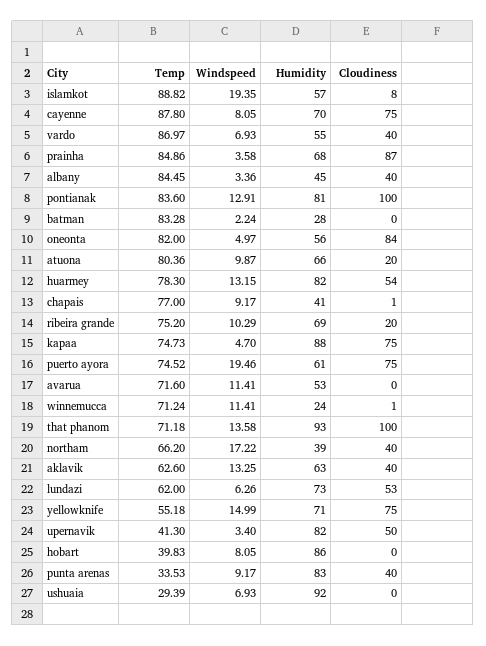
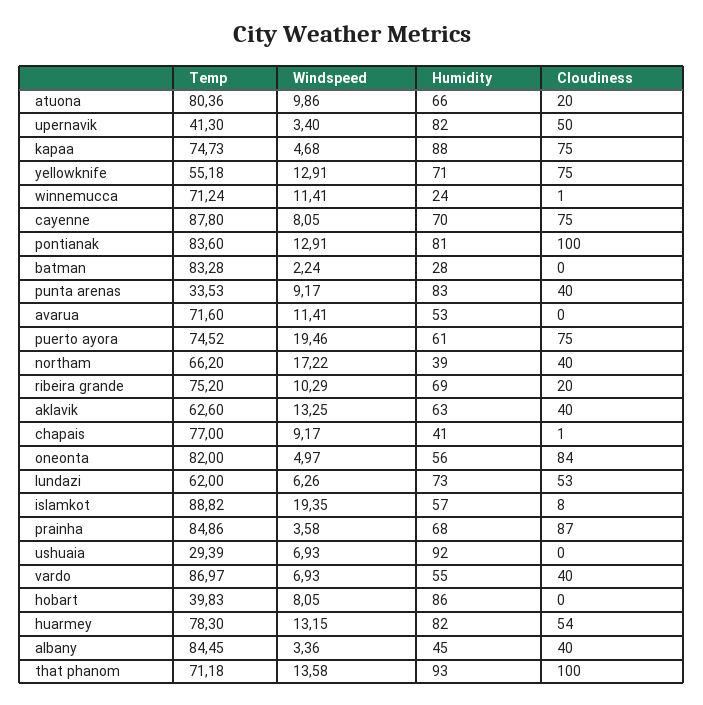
Windspeed, atuona: 9.87 -> 9.86
Windspeed, kapaa: 4.7 -> 4.68
Windspeed, yellowknife: 14.99 -> 12.91

